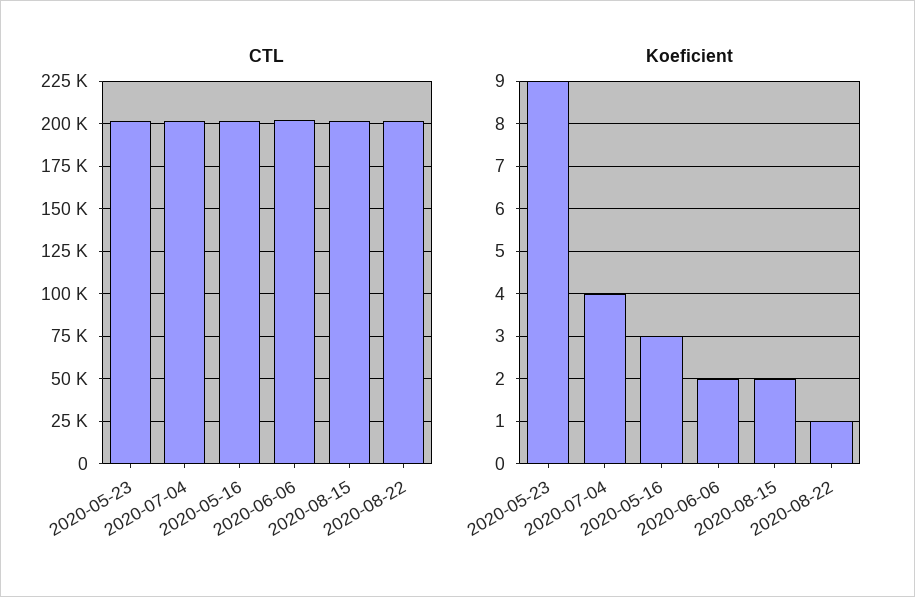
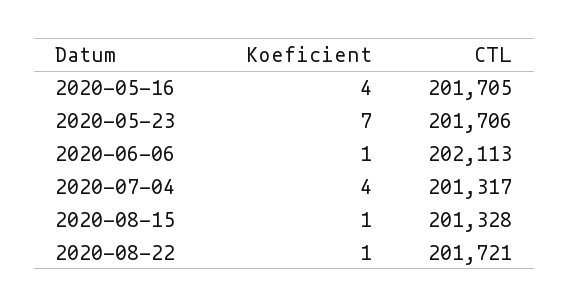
Koeficient, 2020-05-23: 9 -> 7
Koeficient, 2020-05-16: 3 -> 4
Koeficient, 2020-06-06: 2 -> 1
Koeficient, 2020-08-15: 2 -> 1

